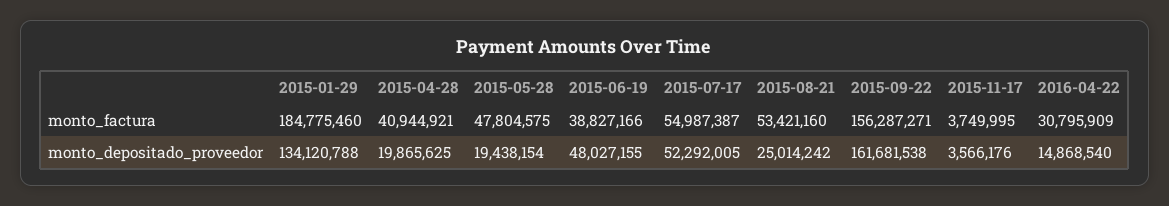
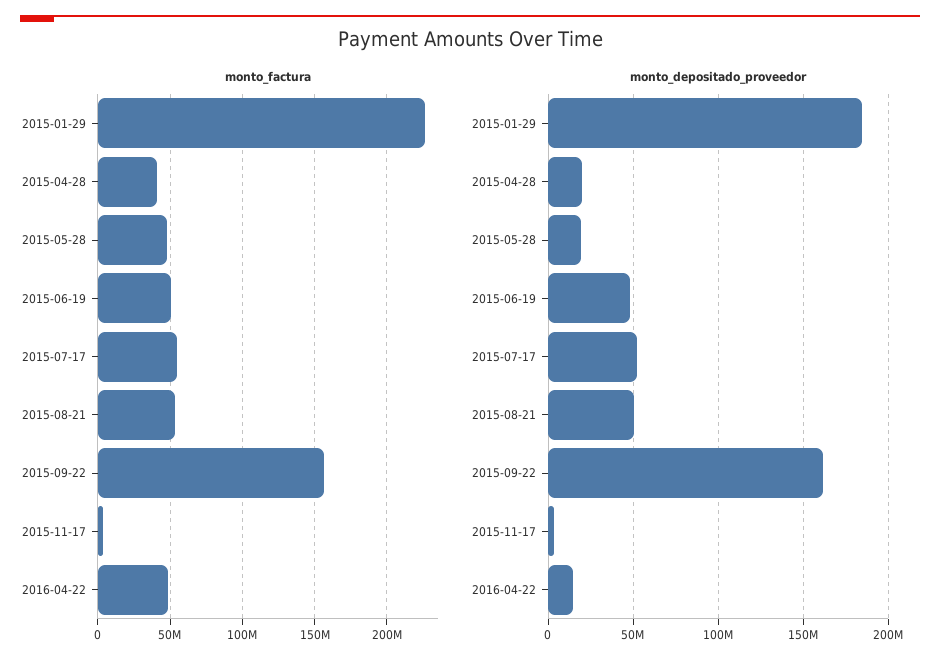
monto_factura, 2015-01-29: 184775460 -> 225000000
monto_factura, 2015-06-19: 38827166 -> 50000000
monto_factura, 2016-04-22: 30795909 -> 50000000
monto_depositado_proveedor, 2015-01-29: 134120788 -> 185000000
monto_depositado_proveedor, 2015-08-21: 25014242 -> 50000000

